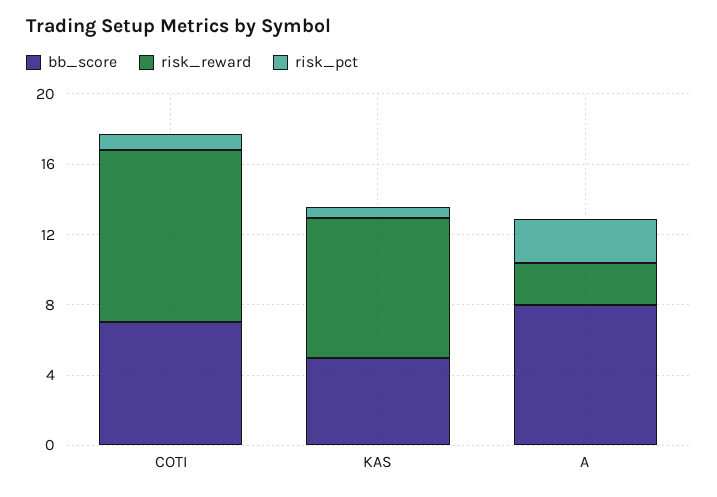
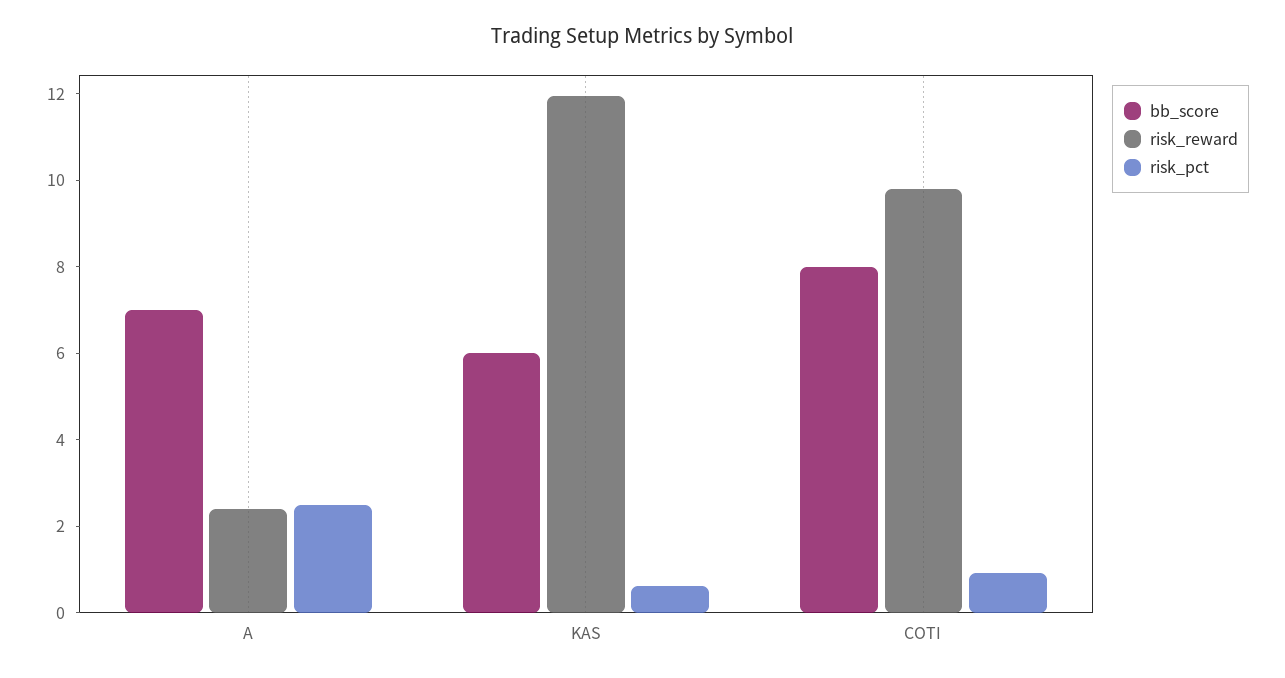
bb_score, COTI: 7 -> 8
bb_score, KAS: 5 -> 6
risk_reward, KAS: 8 -> 12
bb_score, A: 8 -> 7

